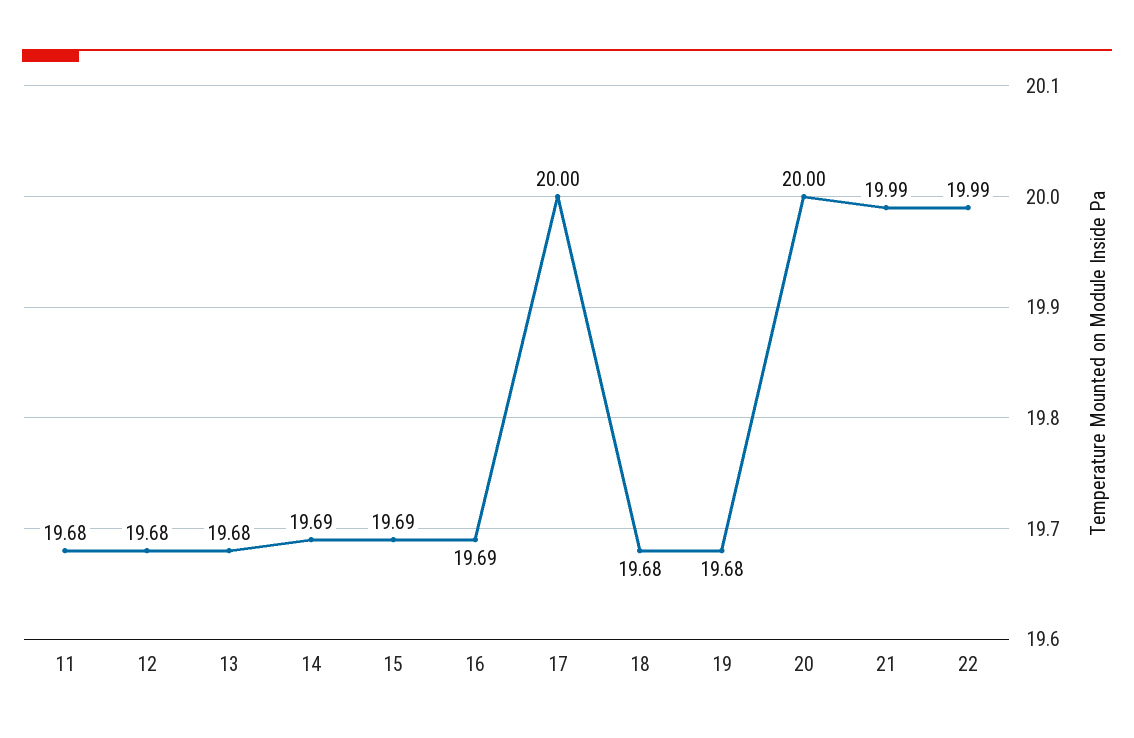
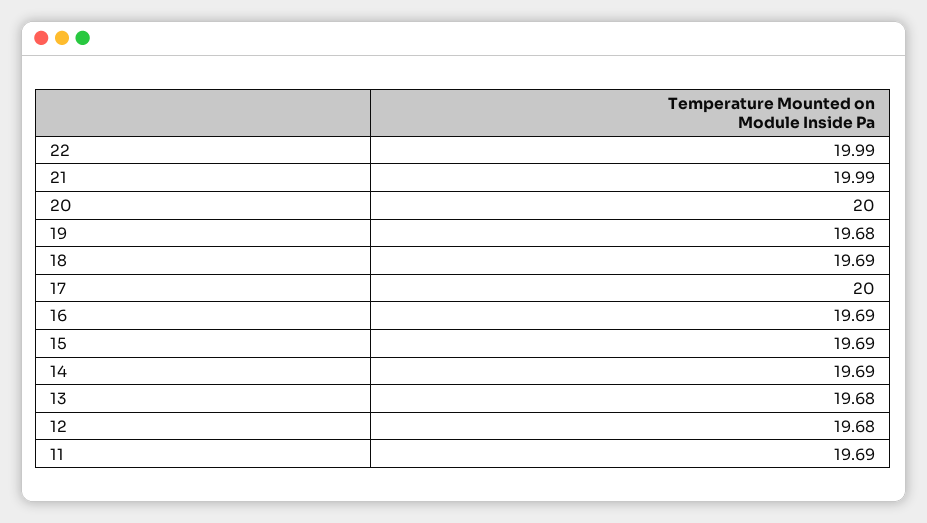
11: 19.68 -> 19.69
18: 19.68 -> 19.69

